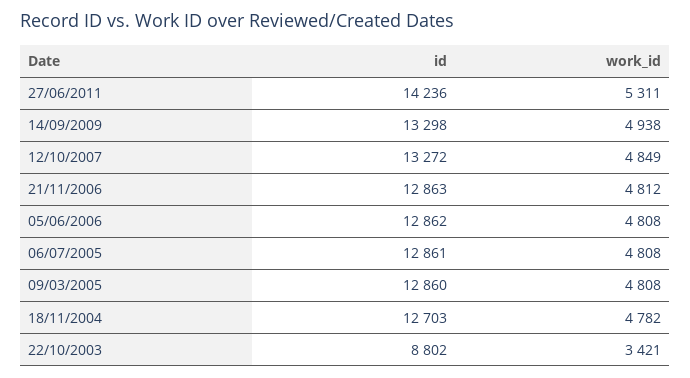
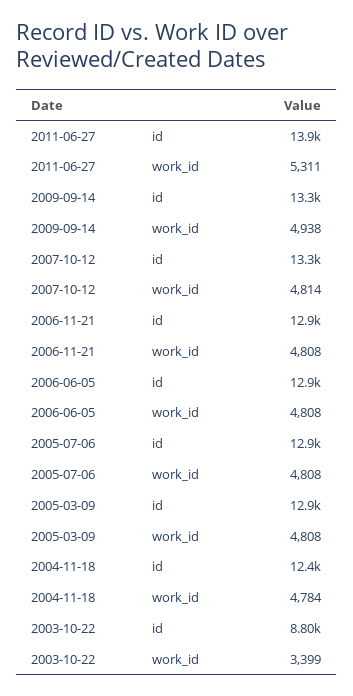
id, 27/06/2011: 14236 -> 13900
work_id, 12/10/2007: 4849 -> 4814
work_id, 21/11/2006: 4812 -> 4808
id, 18/11/2004: 12703 -> 12400
work_id, 18/11/2004: 4782 -> 4784
work_id, 22/10/2003: 3421 -> 3399

